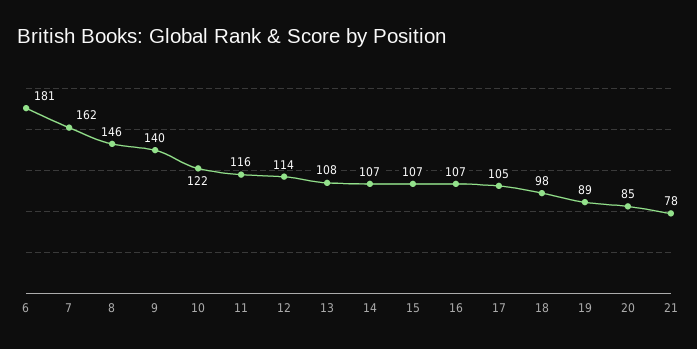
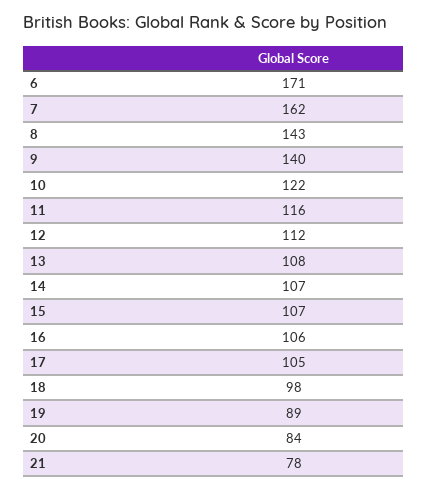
6: 181 -> 171
8: 146 -> 143
12: 114 -> 112
16: 107 -> 106
20: 85 -> 84

